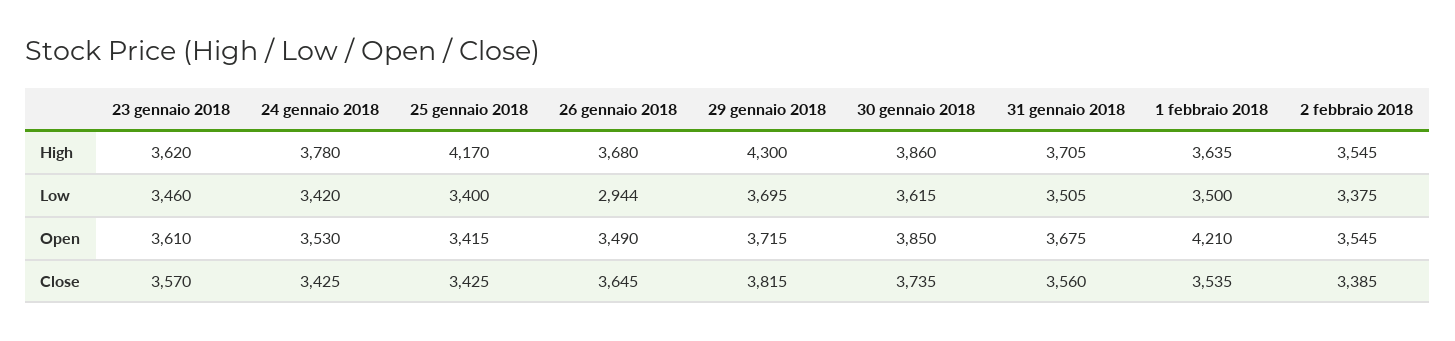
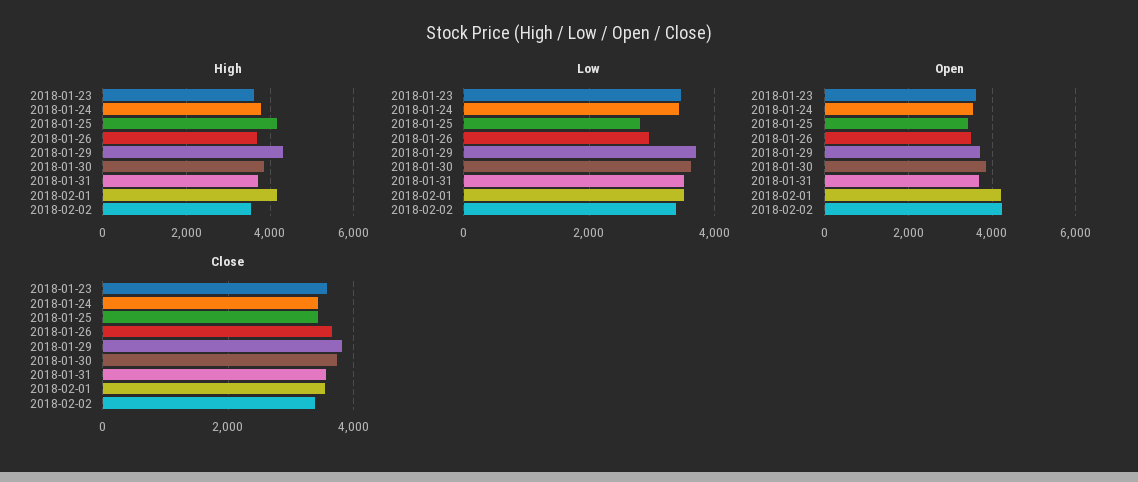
High, 1 febbraio 2018: 3635 -> 4200
Low, 25 gennaio 2018: 3400 -> 2800
Open, 2 febbraio 2018: 3545 -> 4200

